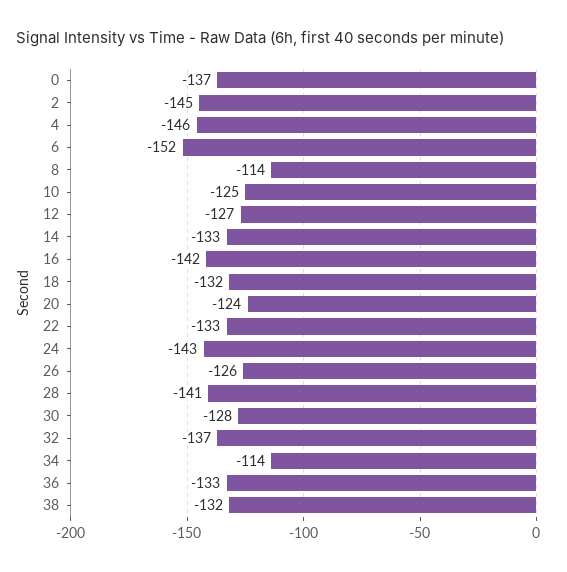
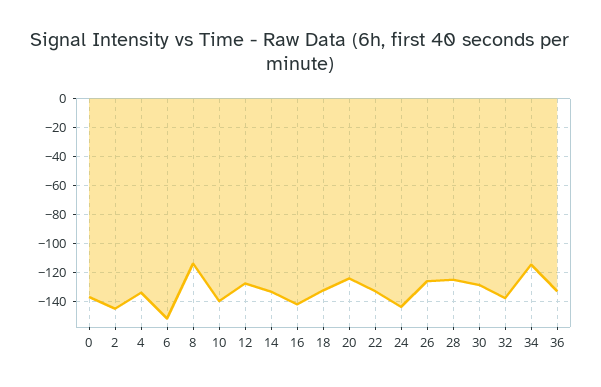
4: -146 -> -135
10: -125 -> -140
28: -141 -> -125
38: -132 -> none

